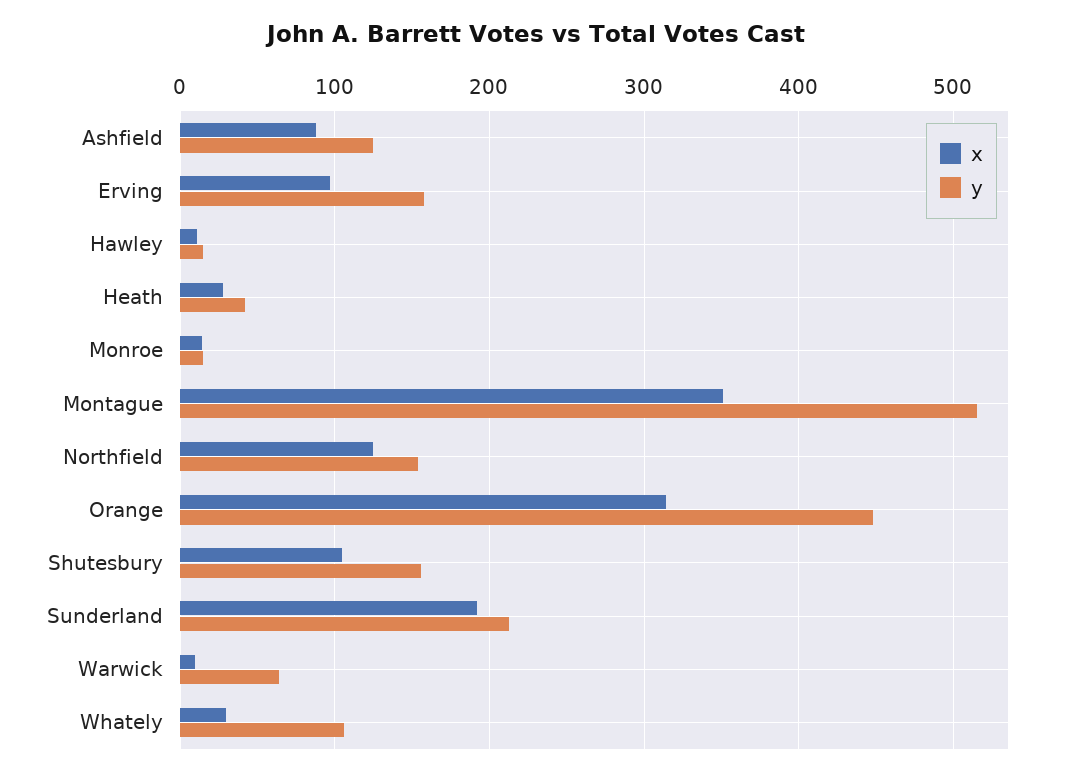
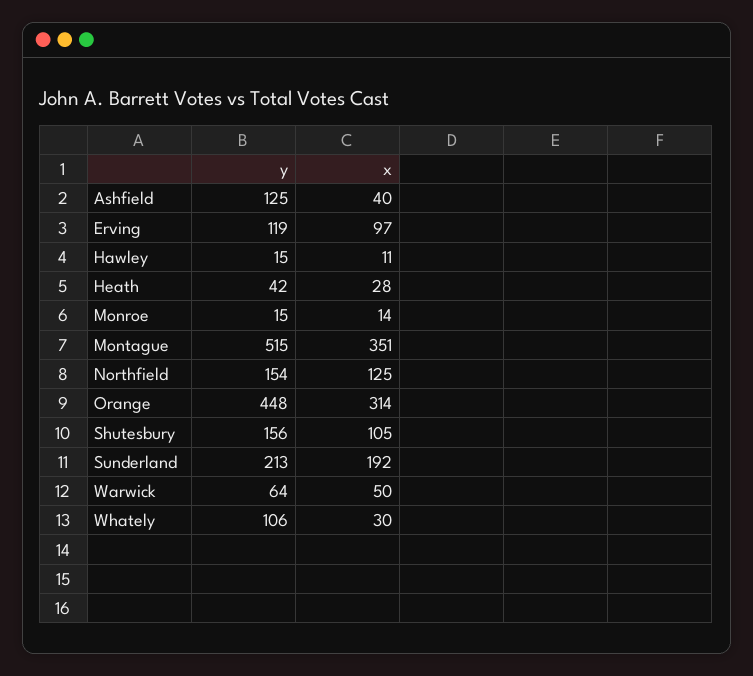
x, Ashfield: 90 -> 40
y, Erving: 160 -> 119
x, Warwick: 10 -> 50

